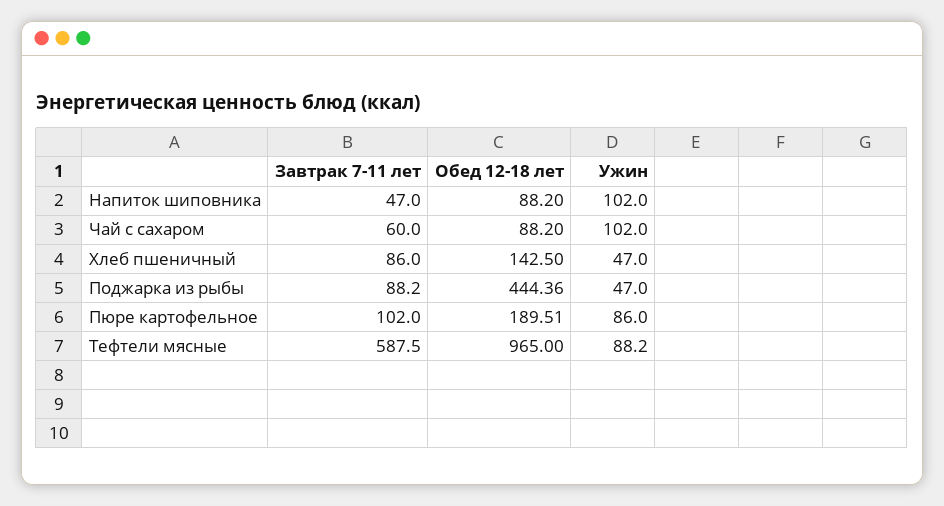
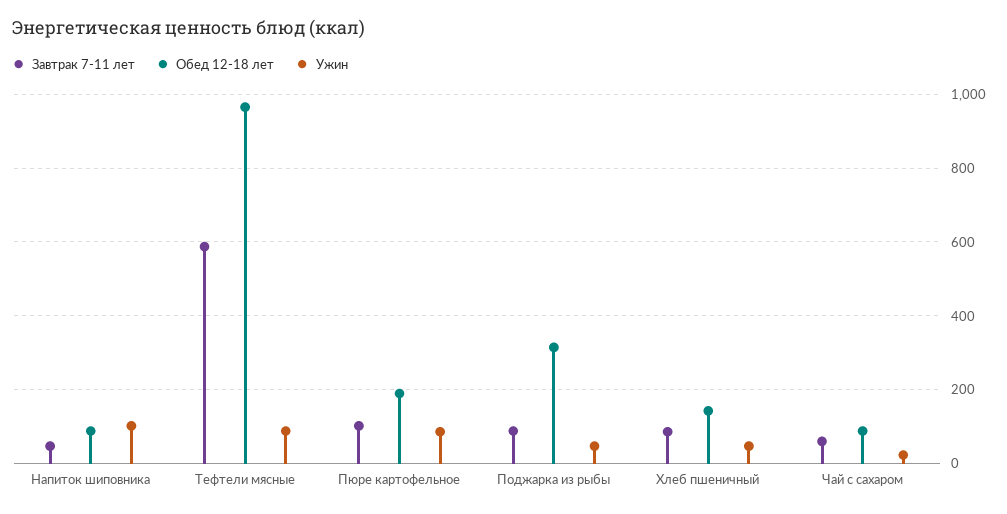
Ужин, Чай с сахаром: 102 -> 20
Обед 12-18 лет, Поджарка из рыбы: 444.36 -> 320

